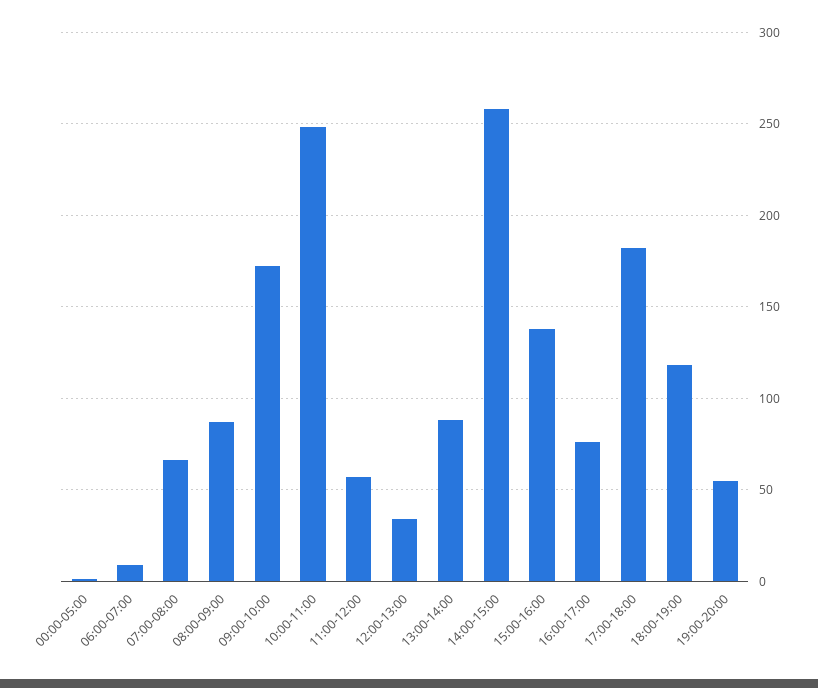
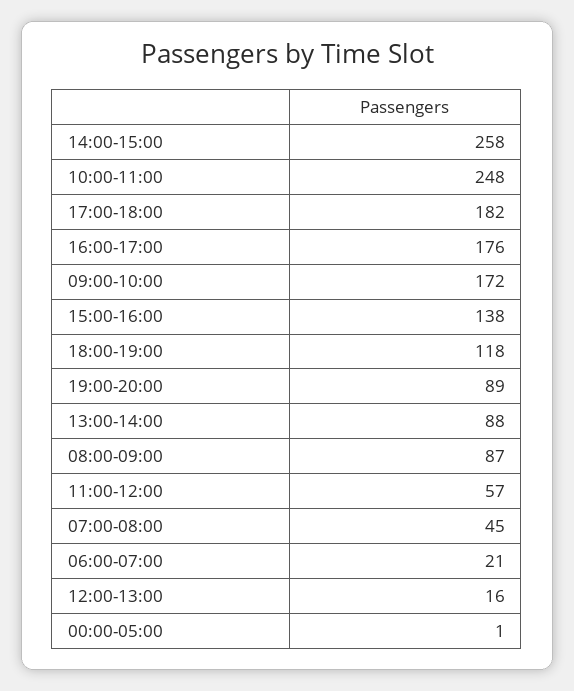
06:00-07:00: 10 -> 21
07:00-08:00: 65 -> 45
12:00-13:00: 35 -> 16
16:00-17:00: 75 -> 176
19:00-20:00: 55 -> 89

